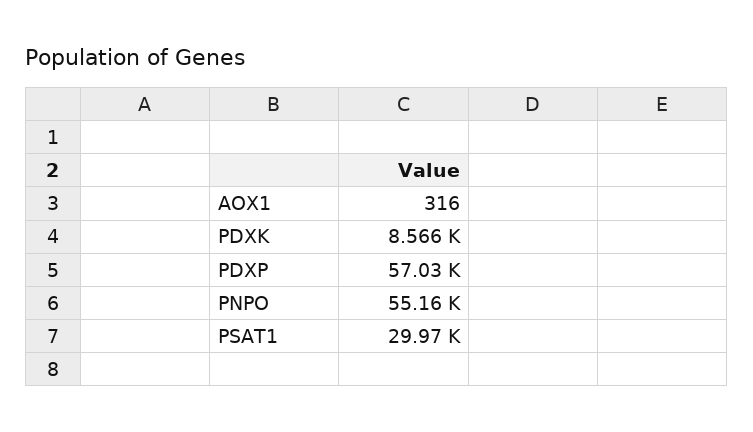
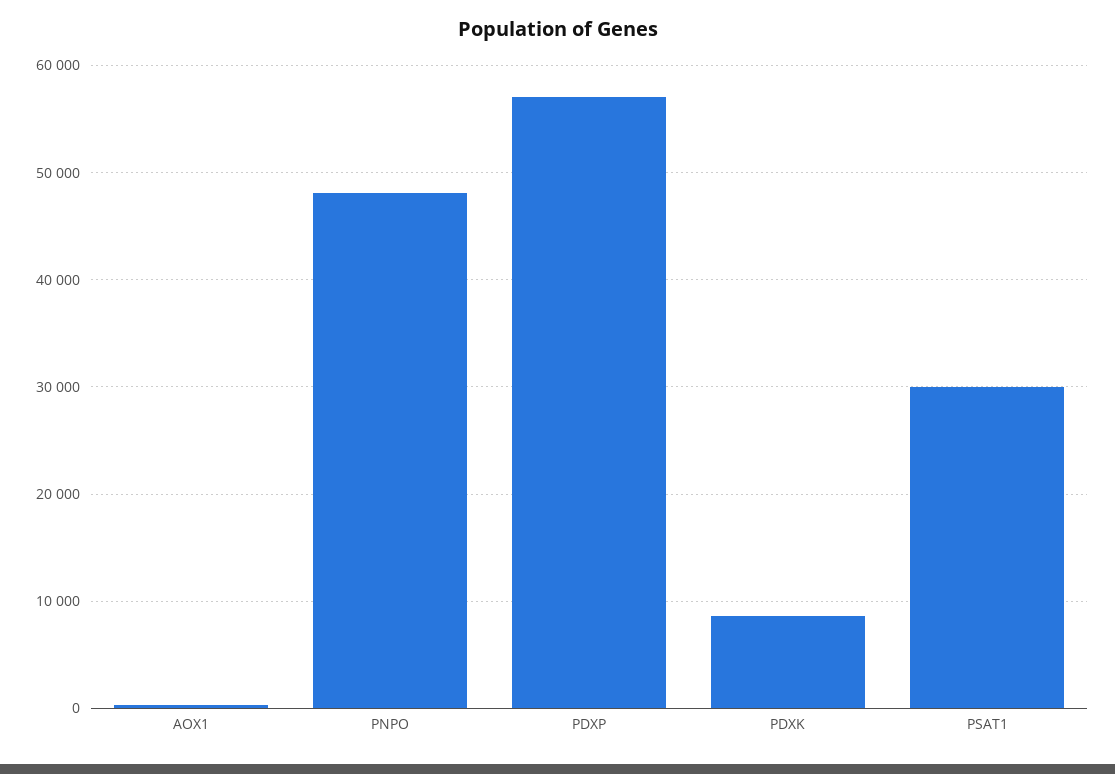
PNPO: 55160 -> 48000

